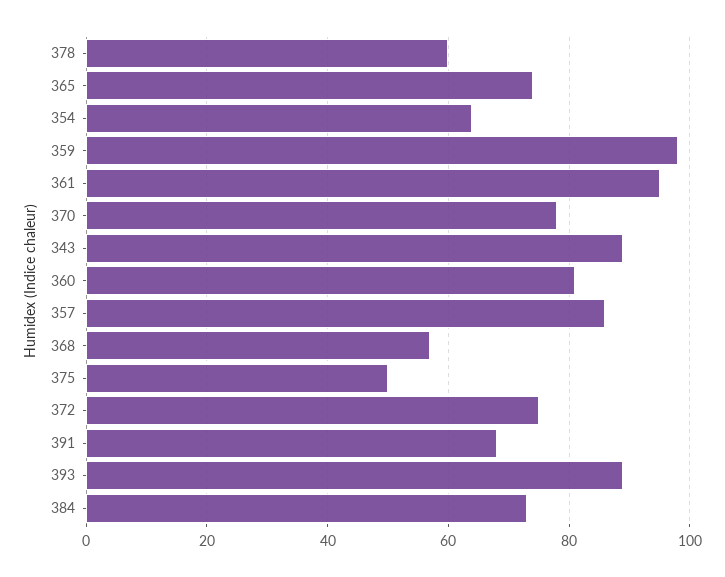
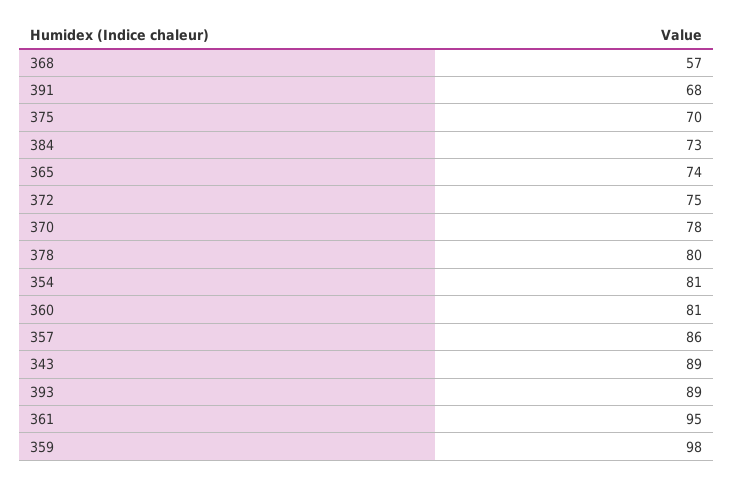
378: 60 -> 80
354: 65 -> 81
375: 50 -> 70

